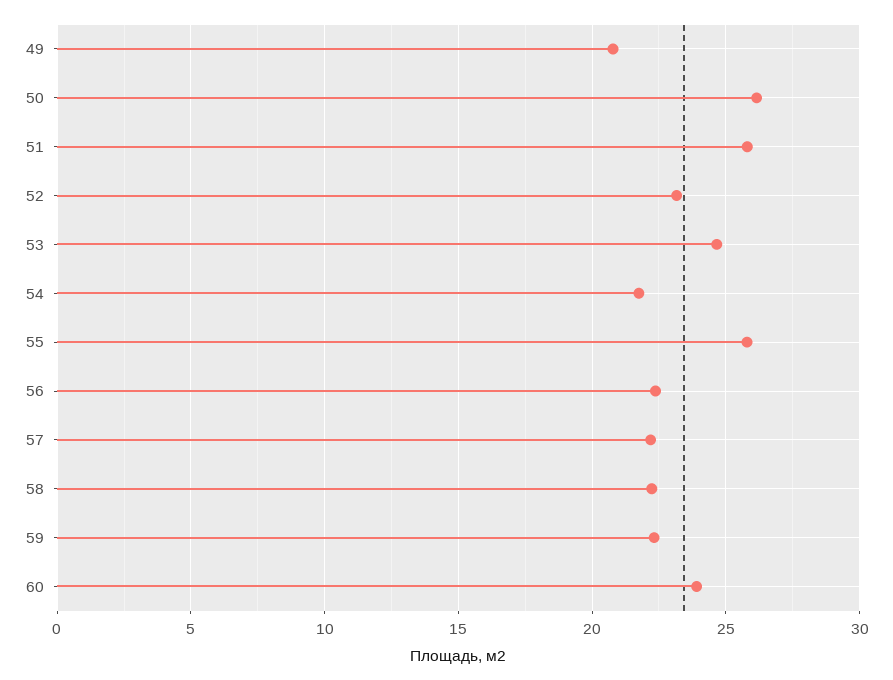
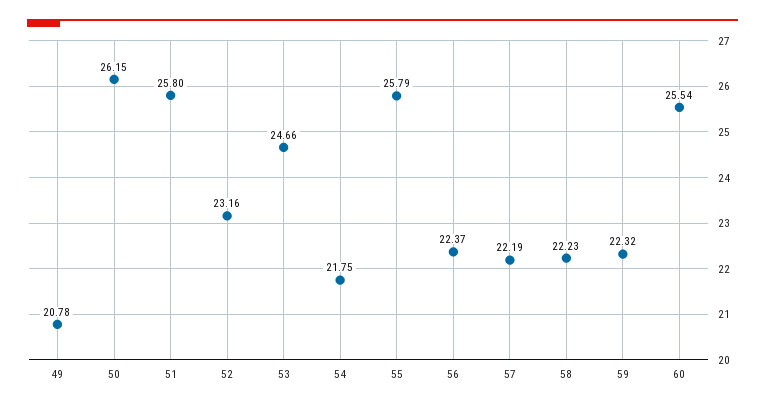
60: 24 -> 25.54

